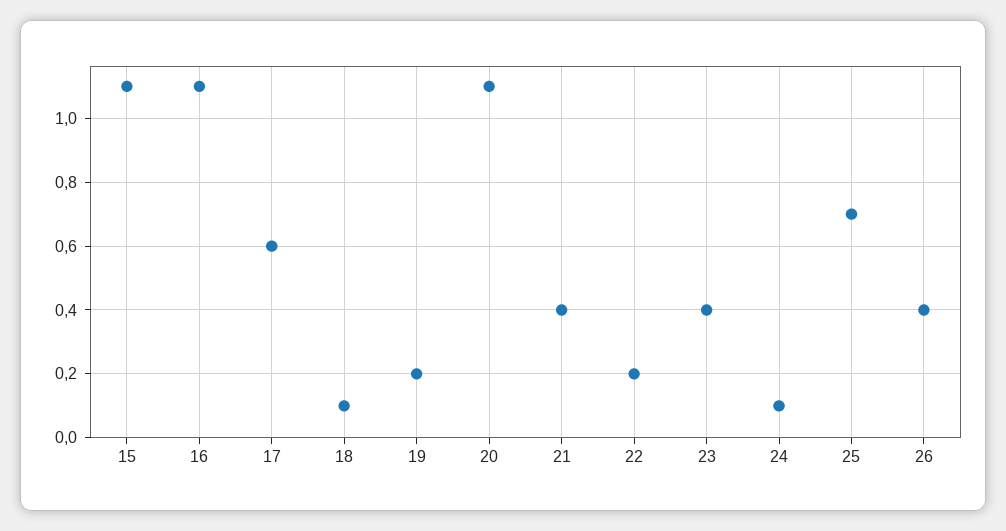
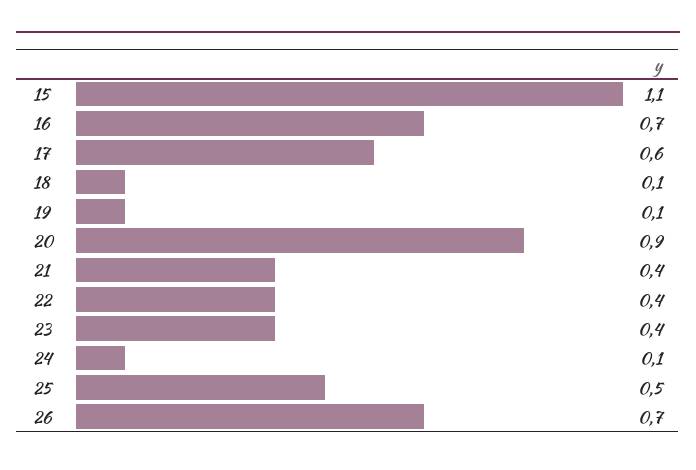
16: 1.1 -> 0.7
19: 0.2 -> 0.1
20: 1.1 -> 0.9
22: 0.2 -> 0.4
25: 0.7 -> 0.5
26: 0.4 -> 0.7

